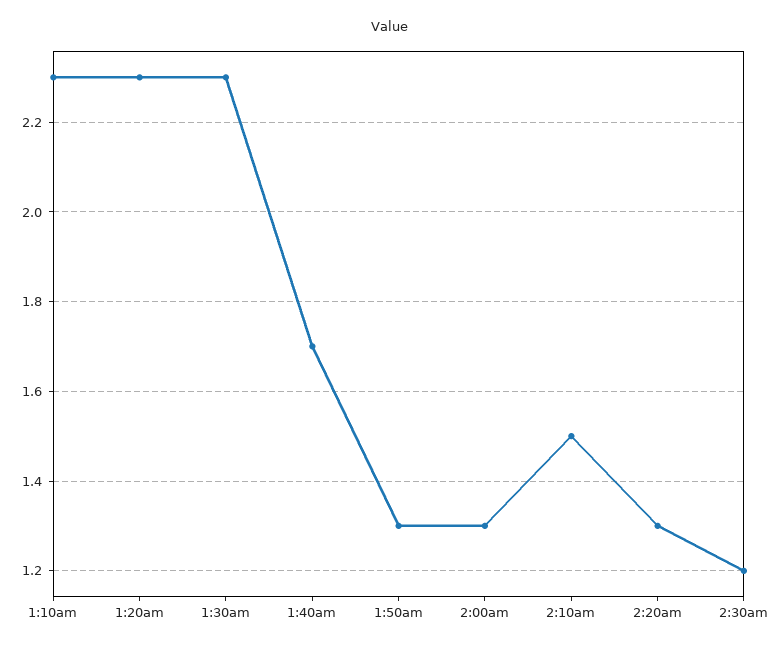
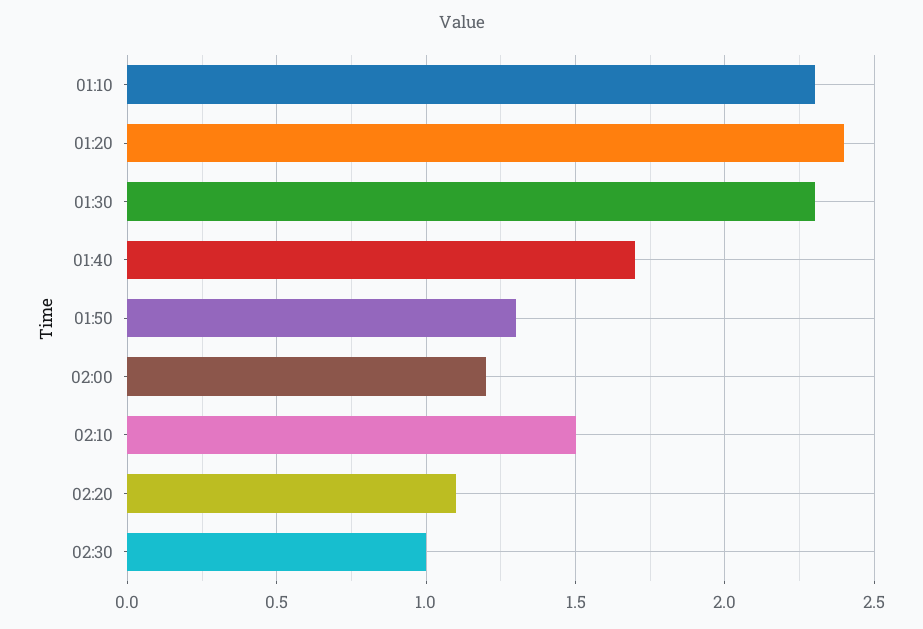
1:20am: 2.3 -> 2.4
2:00am: 1.3 -> 1.2
2:20am: 1.3 -> 1.1
2:30am: 1.2 -> 1

